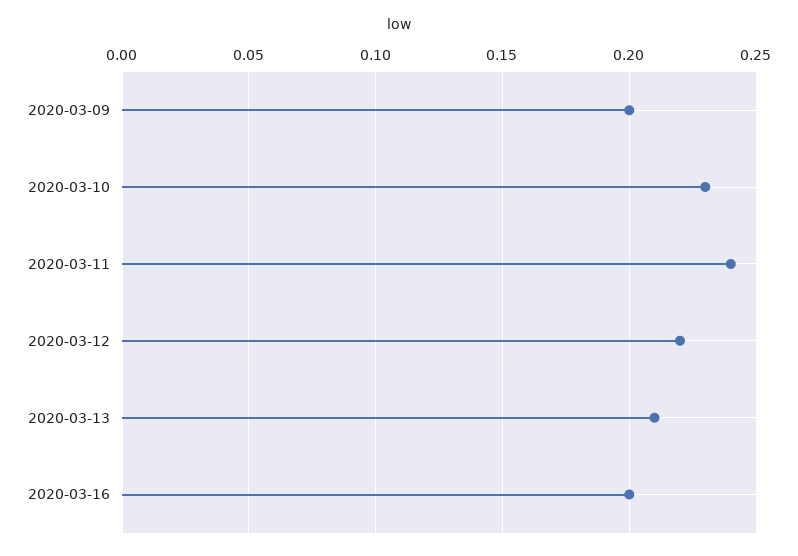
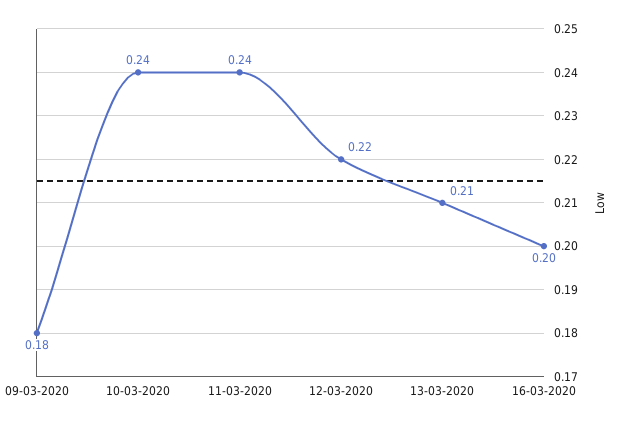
2020-03-09: 0.2 -> 0.18
2020-03-10: 0.23 -> 0.24

